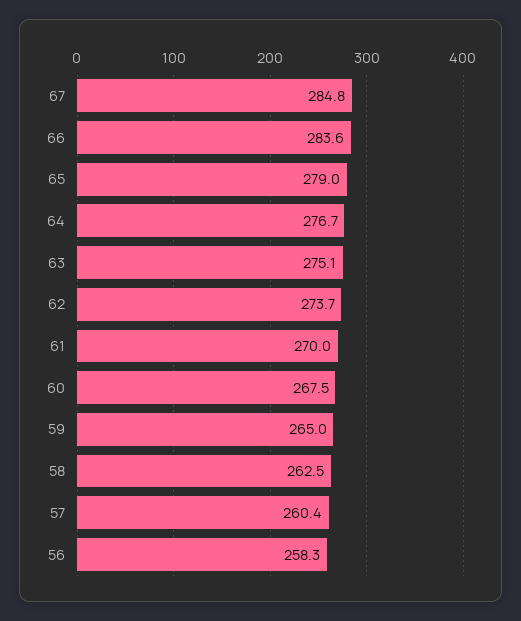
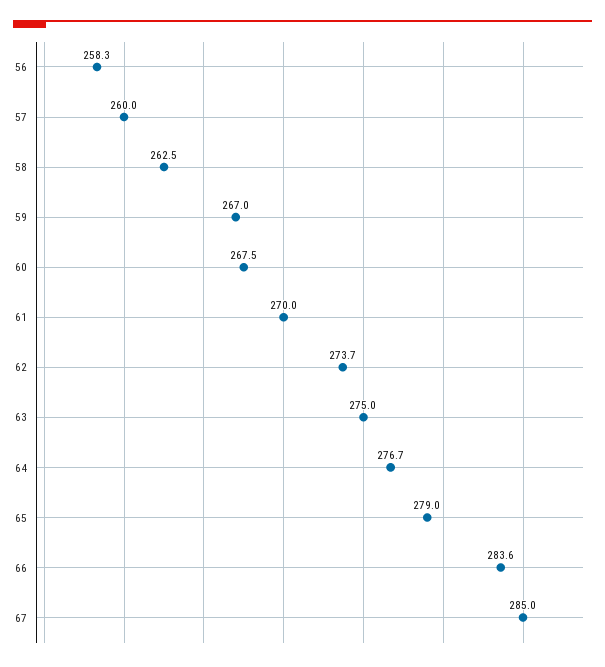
67: 284.8 -> 285
63: 275.1 -> 275
59: 265 -> 267
57: 260.4 -> 260

